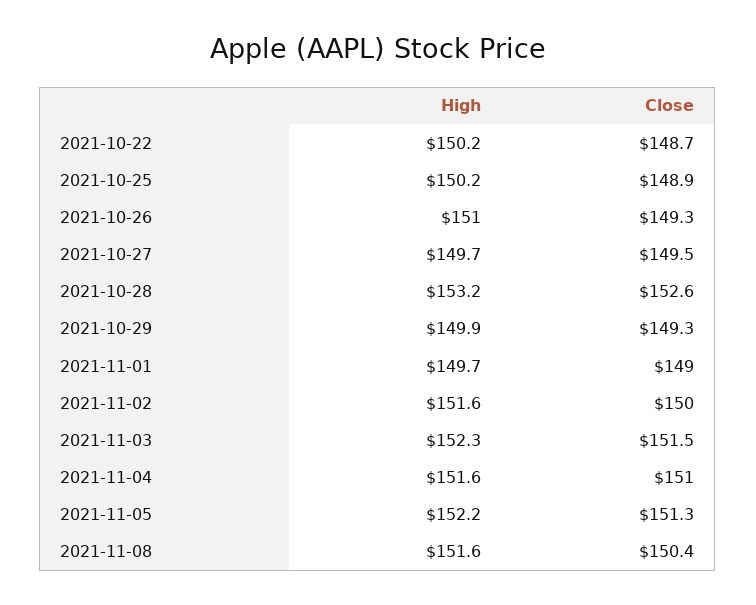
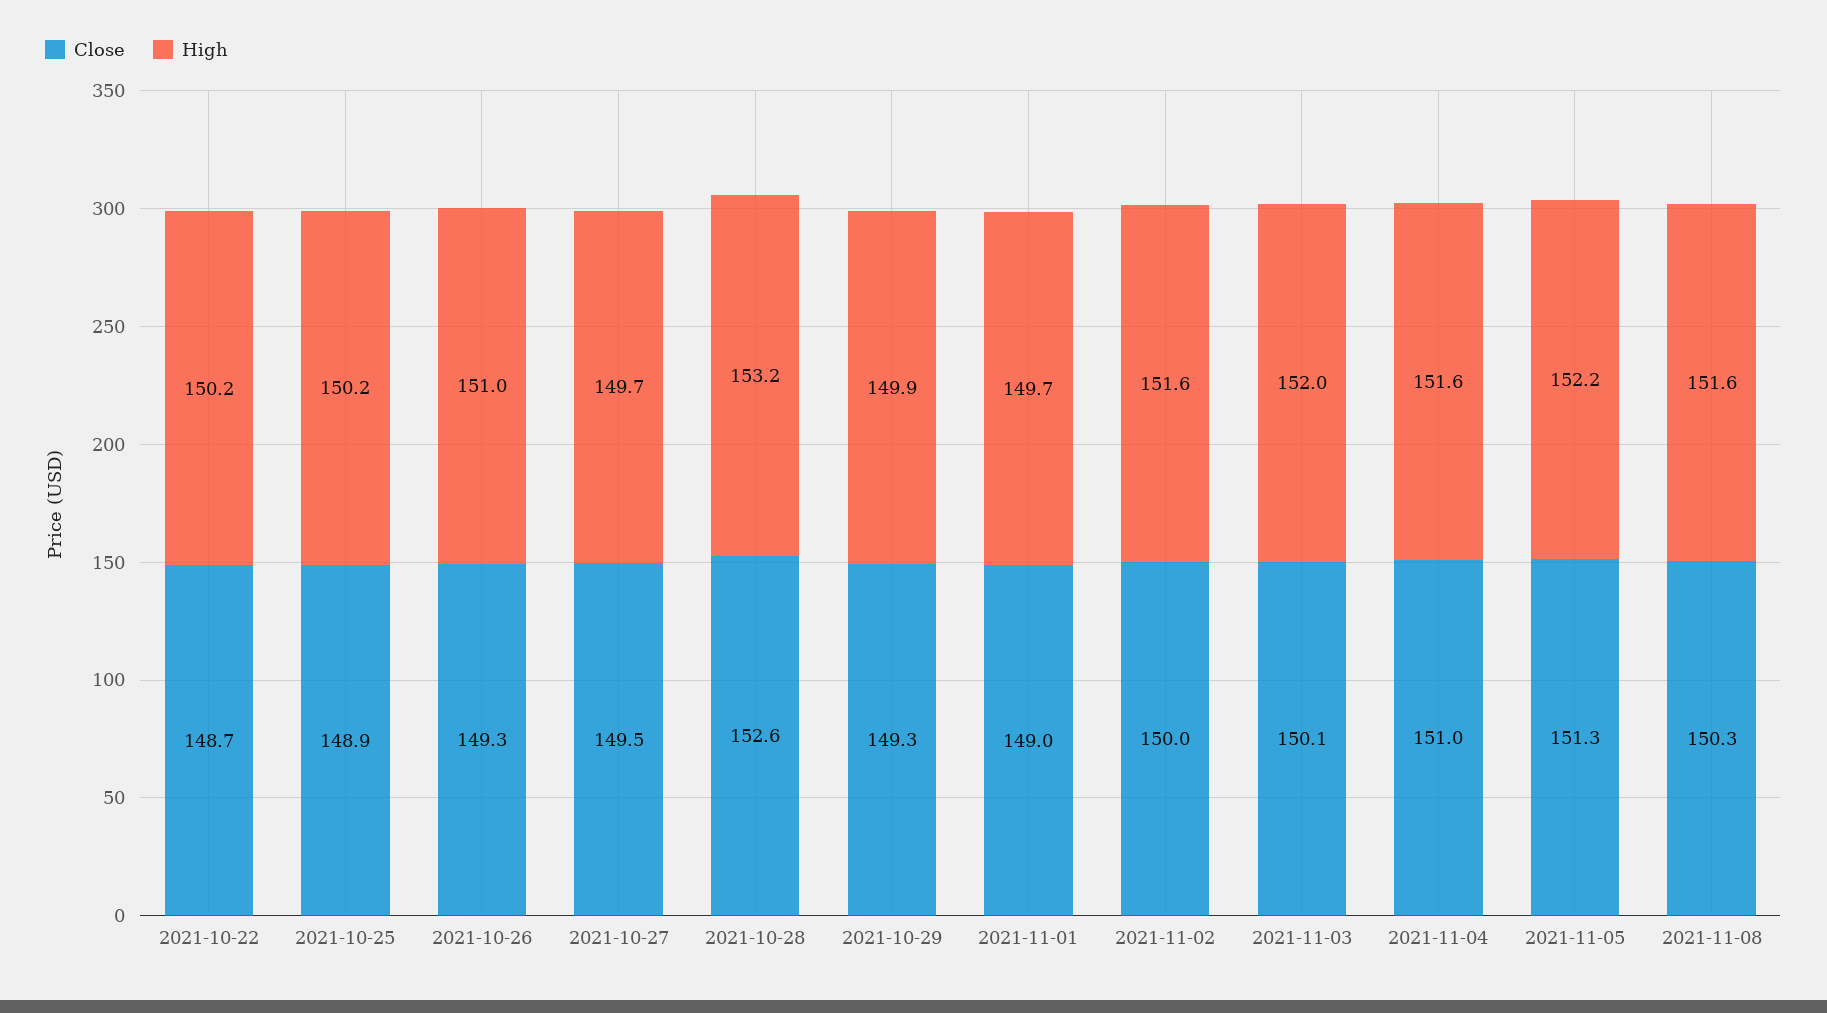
High, 2021-11-03: 152.3 -> 152
Close, 2021-11-03: 151.5 -> 150.1
Close, 2021-11-08: 150.4 -> 150.3

